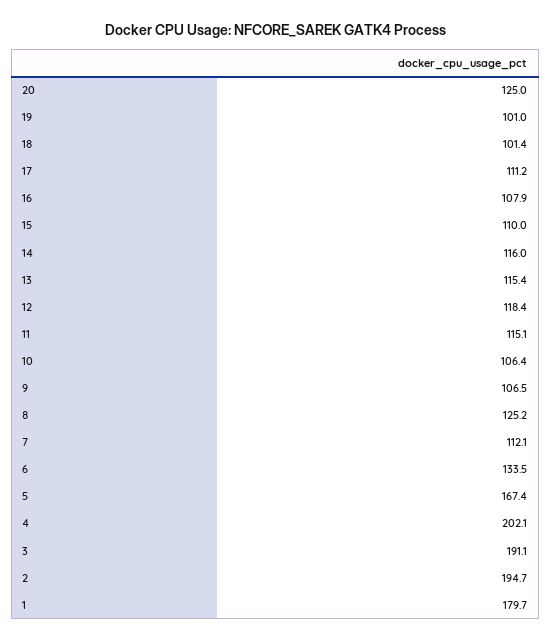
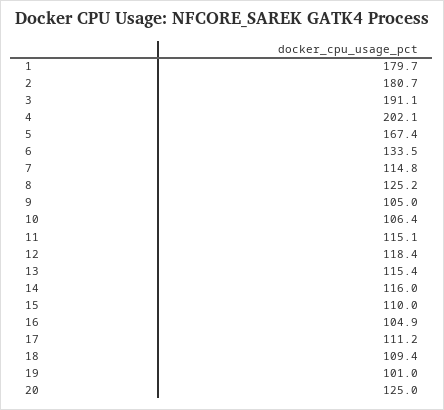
18: 101.4 -> 109.4
16: 107.9 -> 104.9
9: 106.5 -> 105
7: 112.1 -> 114.8
2: 194.7 -> 180.7

